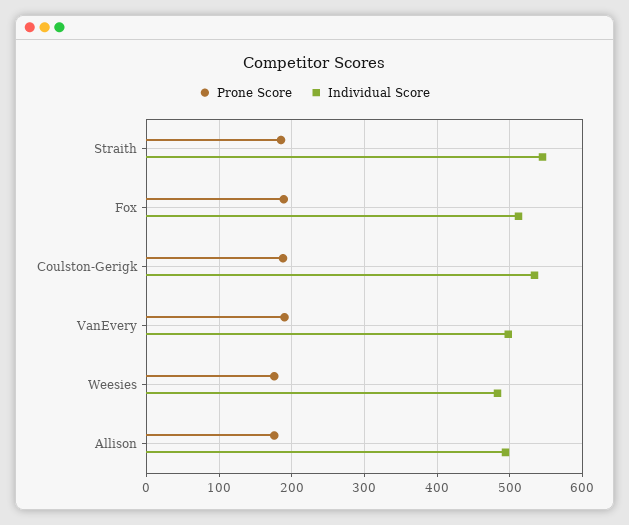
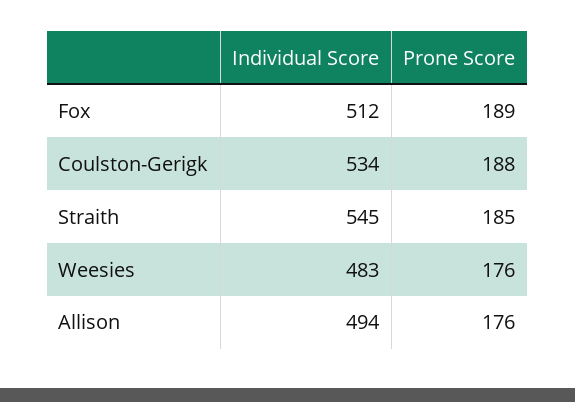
Prone Score, VanEvery: 190 -> none
Individual Score, VanEvery: 500 -> none

